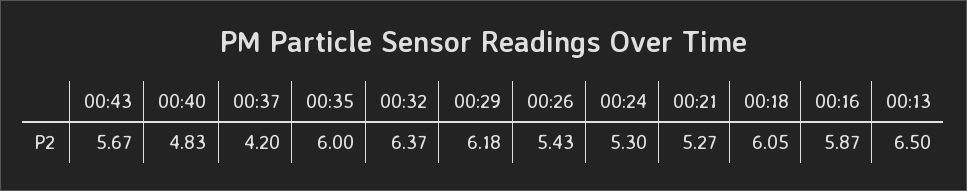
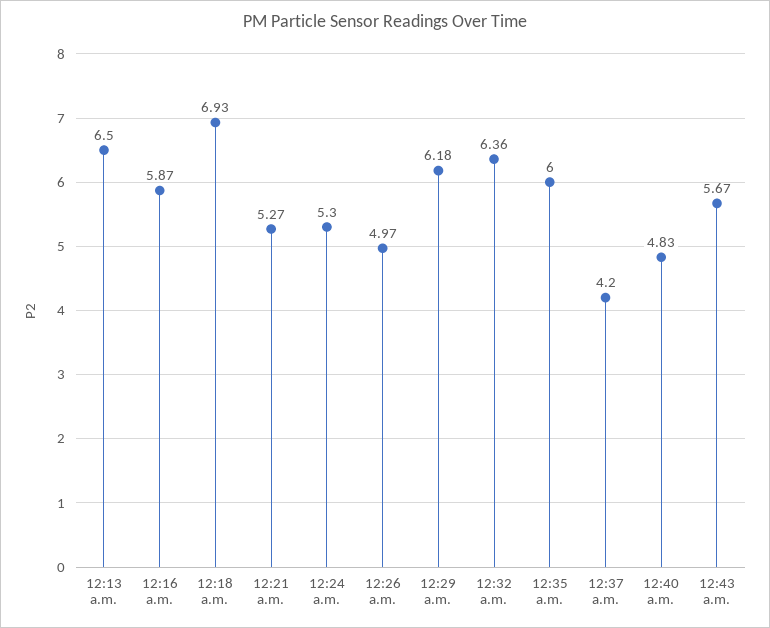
00:32: 6.37 -> 6.36
00:26: 5.43 -> 4.97
00:18: 6.05 -> 6.93

